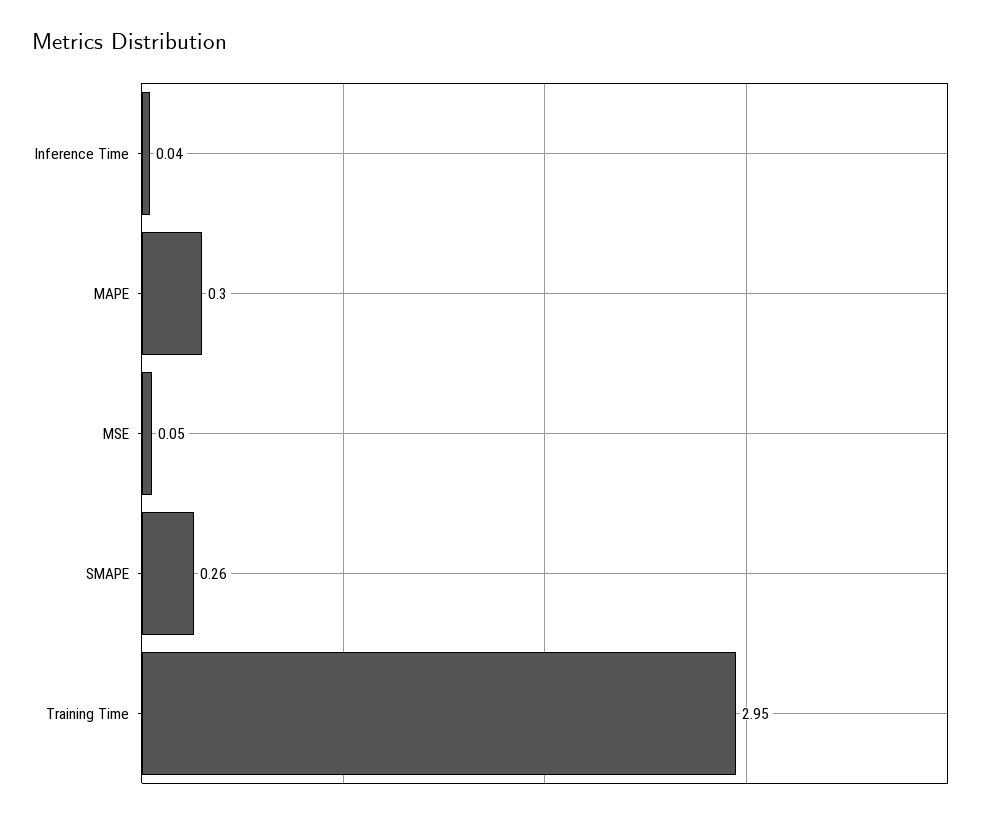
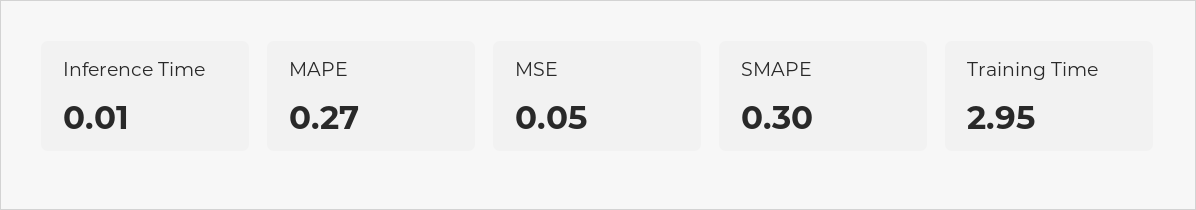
Inference Time: 0.04 -> 0.01
MAPE: 0.3 -> 0.27
SMAPE: 0.26 -> 0.3

